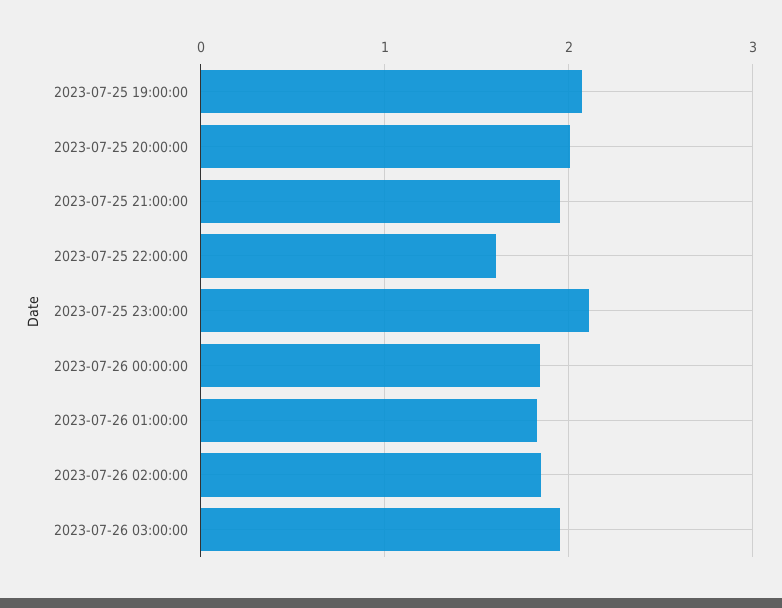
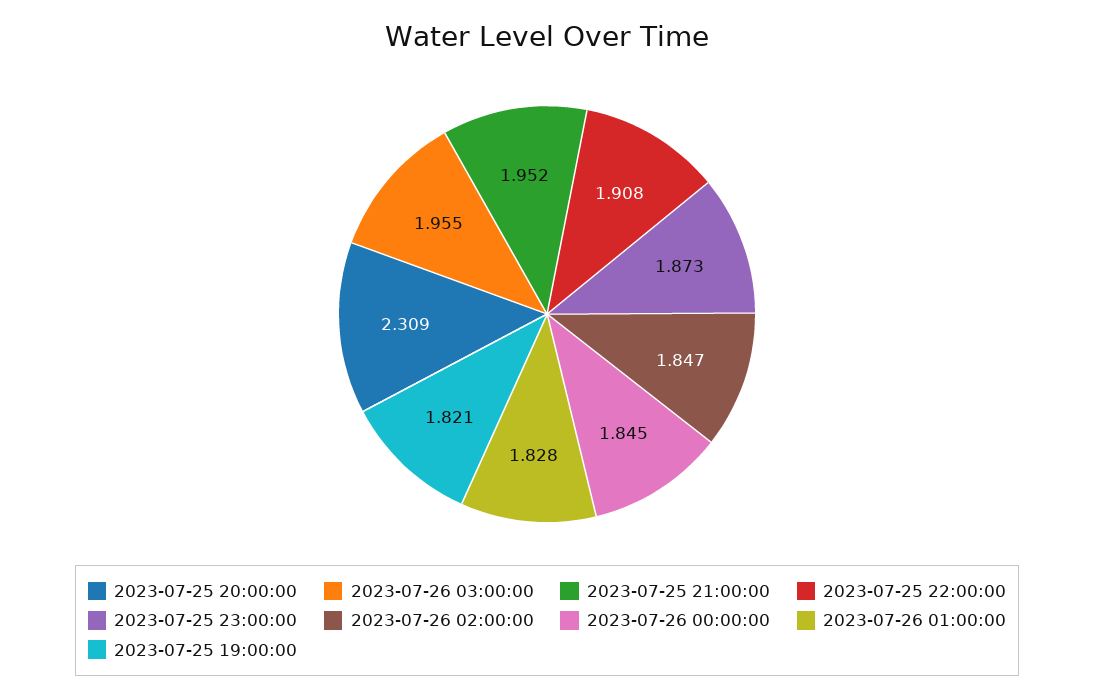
2023-07-25 19:00:00: 2.1 -> 1.821
2023-07-25 20:00:00: 2 -> 2.309
2023-07-25 22:00:00: 1.6 -> 1.908
2023-07-25 23:00:00: 2.1 -> 1.873

